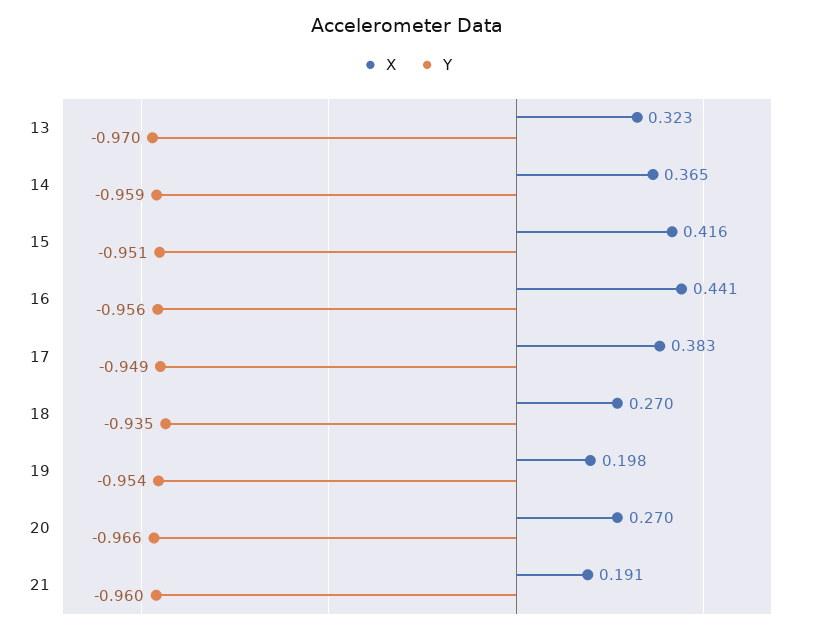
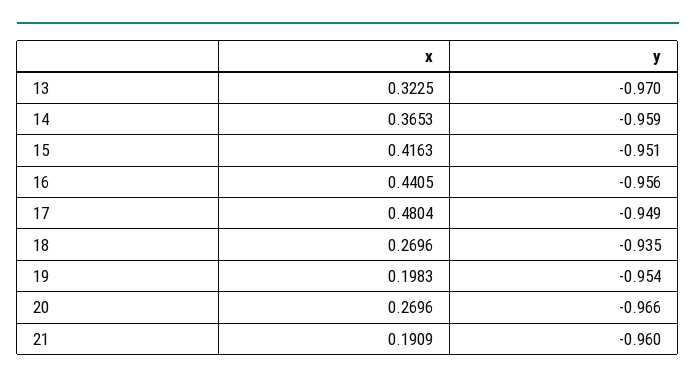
X, 17: 0.383 -> 0.4804

